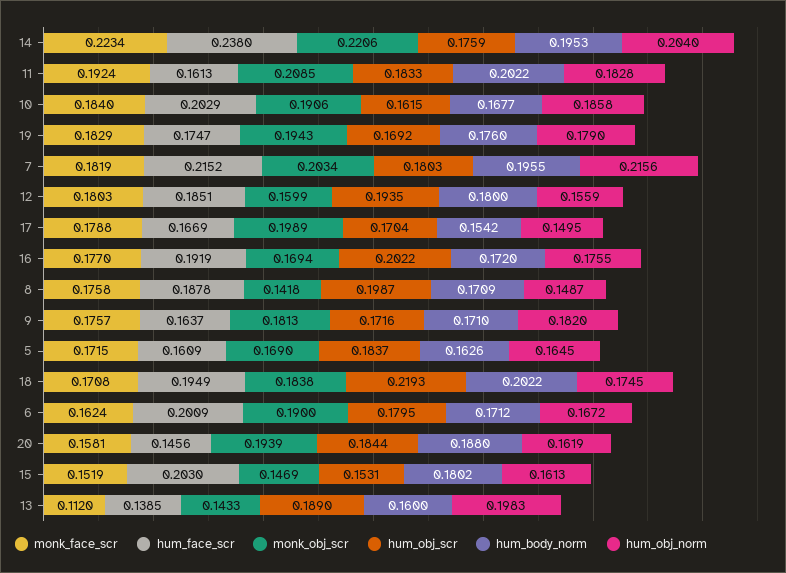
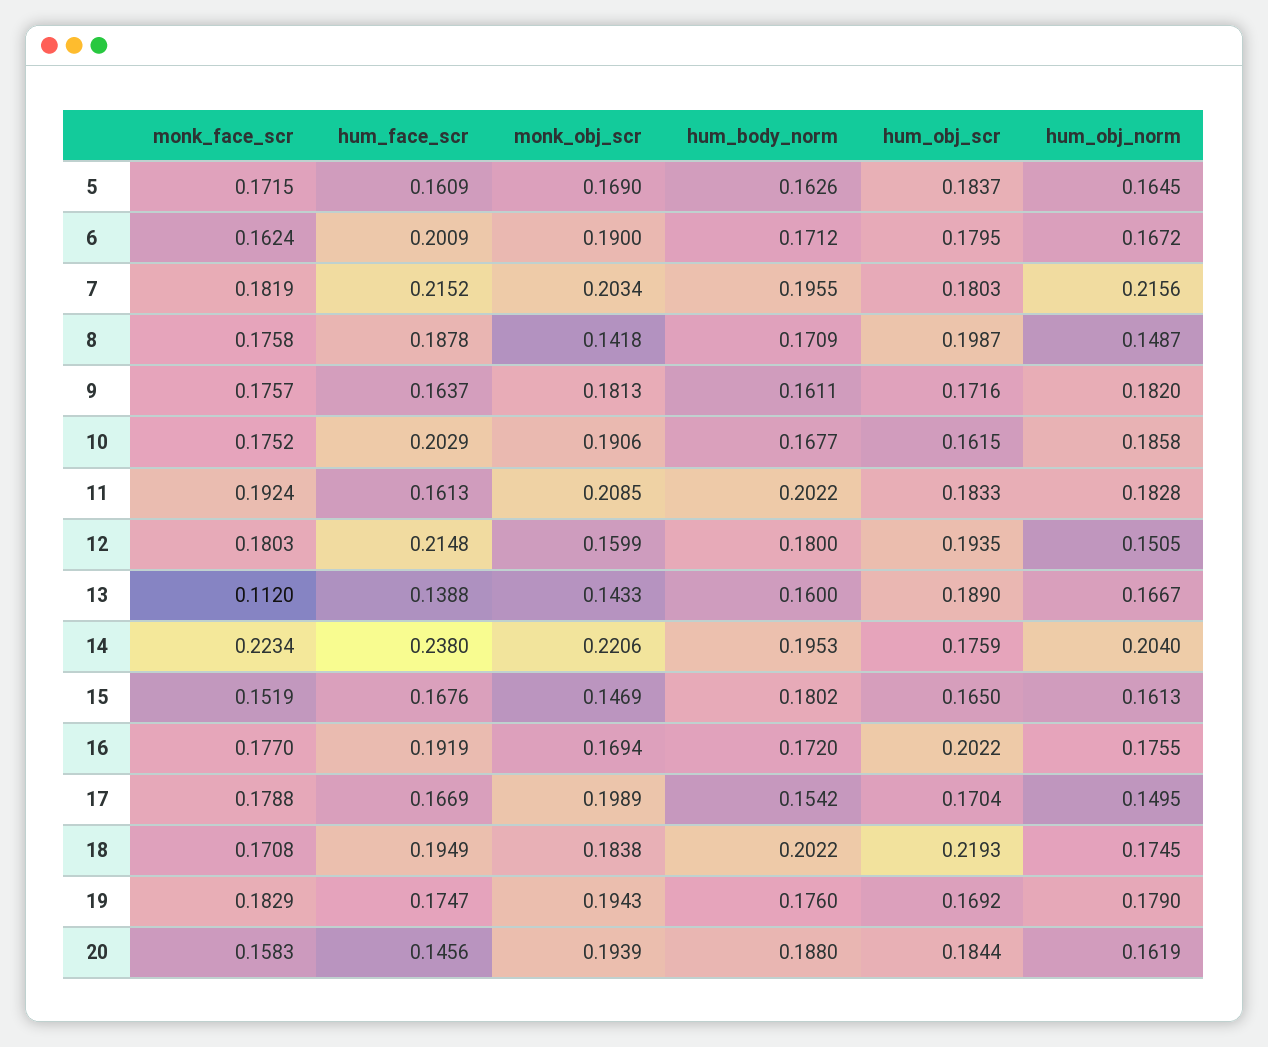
monk_face_scr, 10: 0.184 -> 0.1752
hum_face_scr, 12: 0.1851 -> 0.2148
hum_obj_norm, 12: 0.1559 -> 0.1505
hum_body_norm, 9: 0.171 -> 0.1611
monk_face_scr, 20: 0.1581 -> 0.1583
hum_face_scr, 15: 0.203 -> 0.1676
hum_obj_scr, 15: 0.1531 -> 0.165
hum_face_scr, 13: 0.1385 -> 0.1388
hum_obj_norm, 13: 0.1983 -> 0.1667

